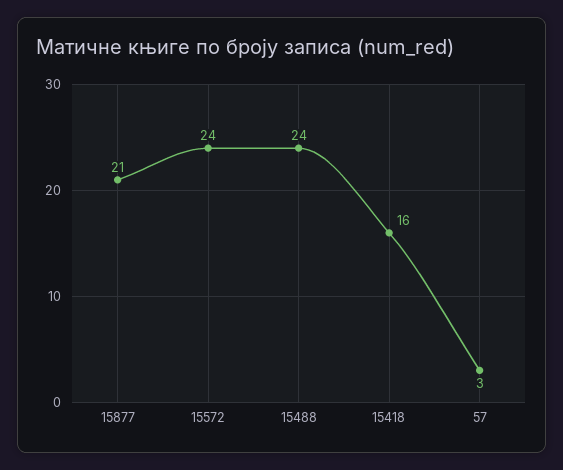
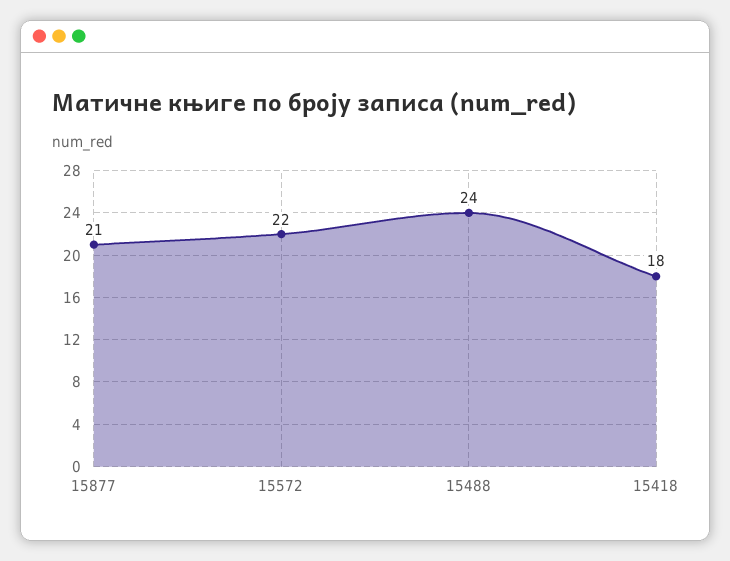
15572: 24 -> 22
15418: 16 -> 18
57: 3 -> none

